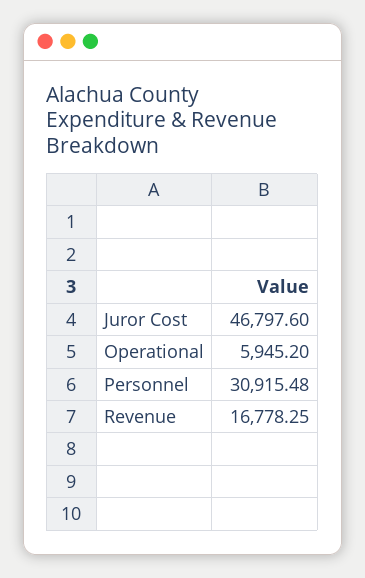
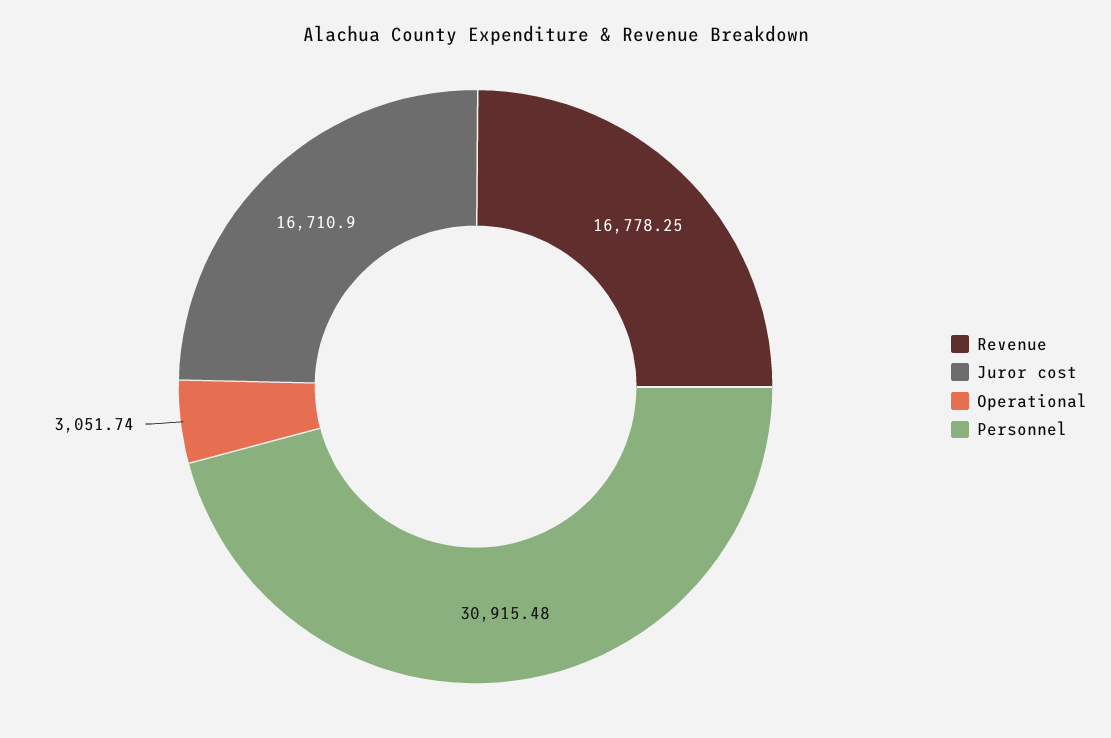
Juror Cost: 46797.6 -> 16710.9
Operational: 5945.2 -> 3051.74

